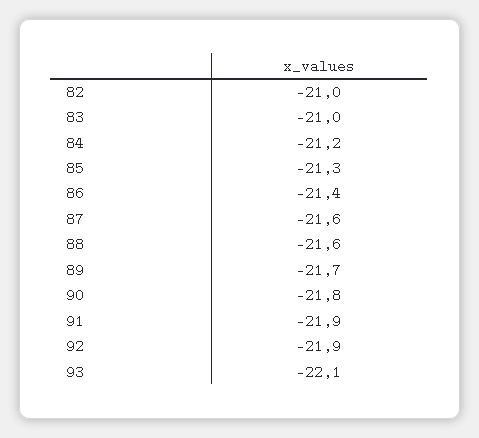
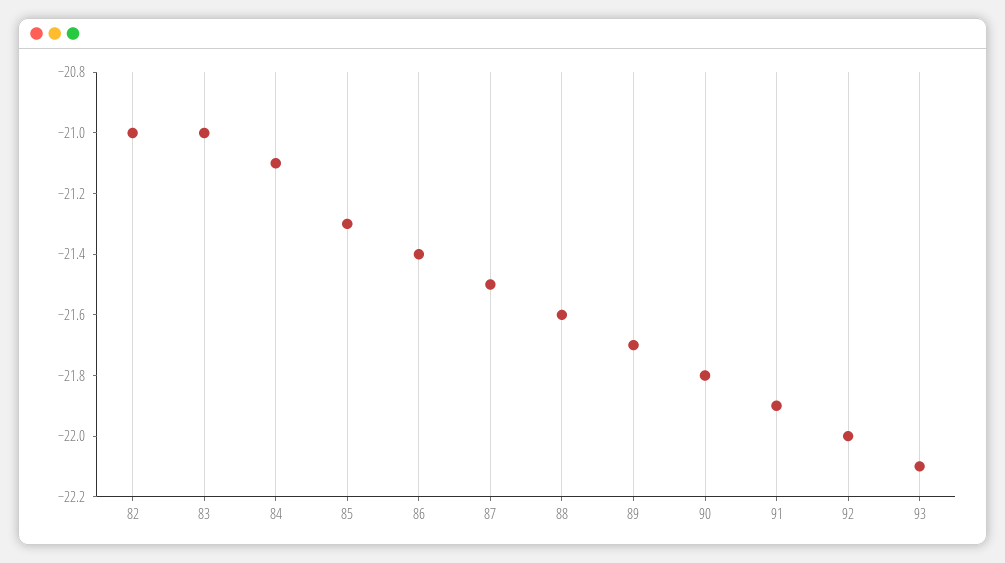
84: -21.2 -> -21.1
87: -21.6 -> -21.5
92: -21.9 -> -22

